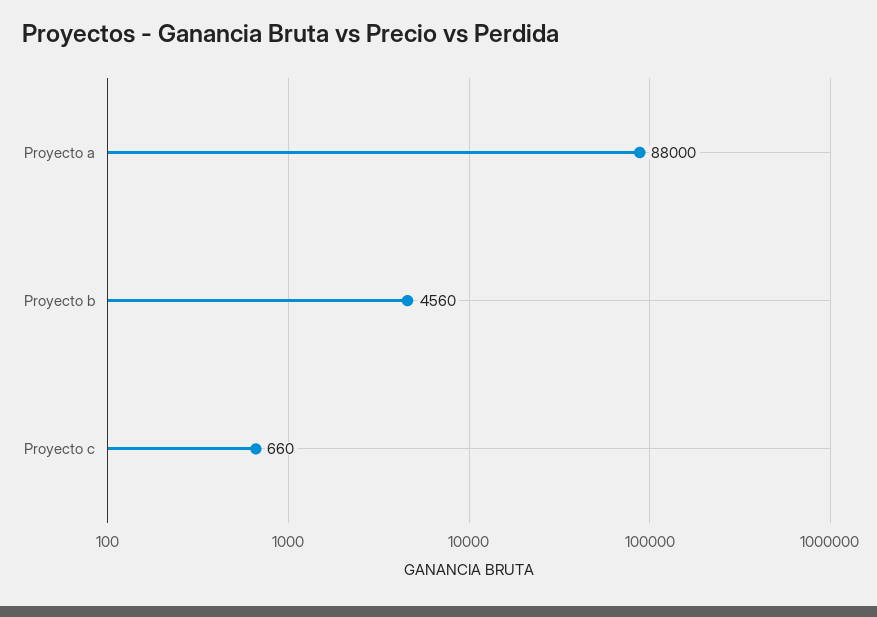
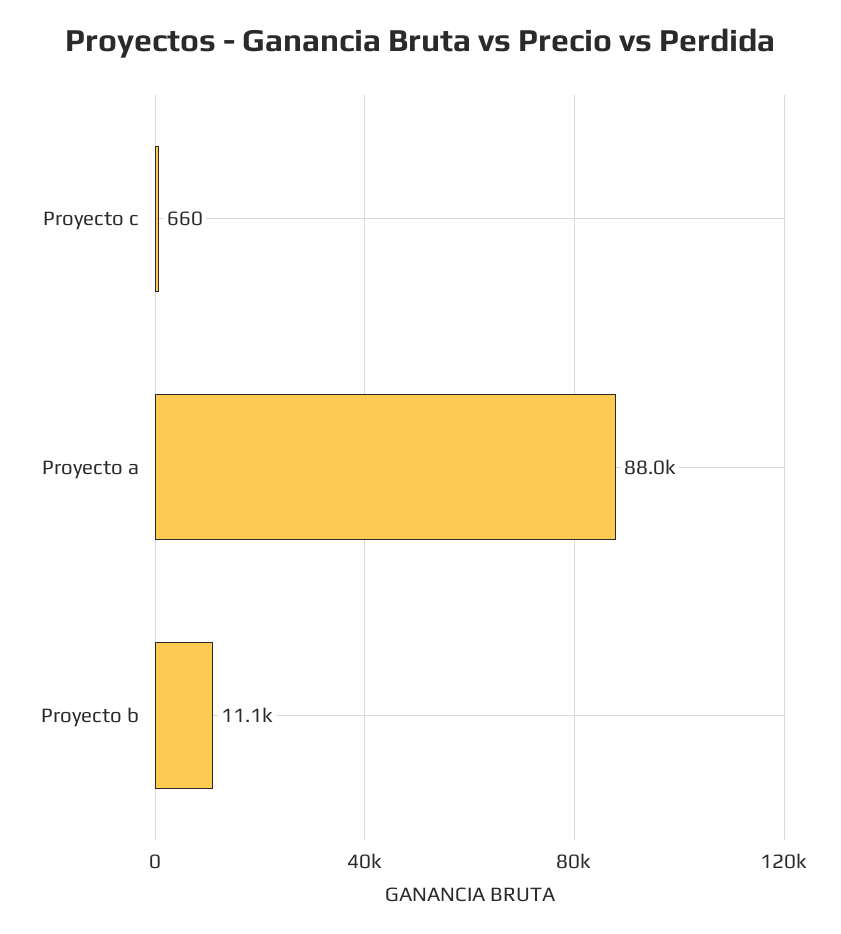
Proyecto b: 4560 -> 11100

